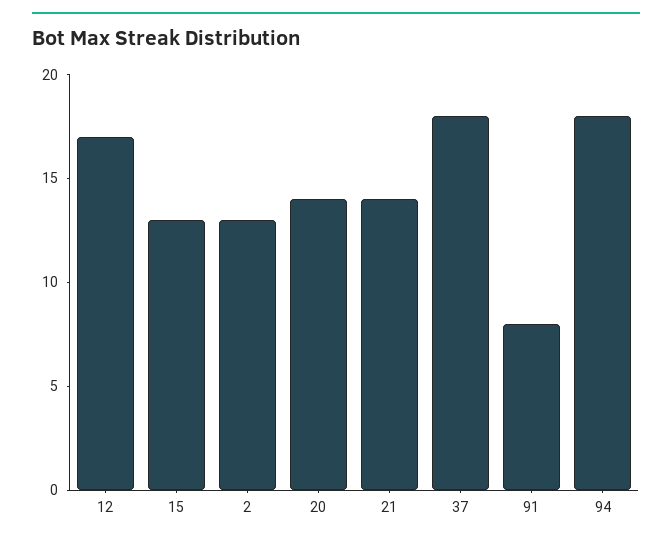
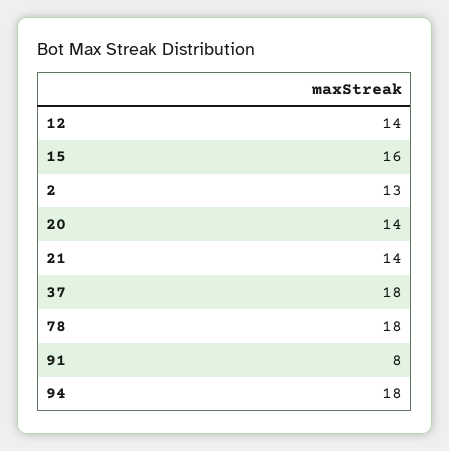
12: 17 -> 14
15: 13 -> 16
78: none -> 18

